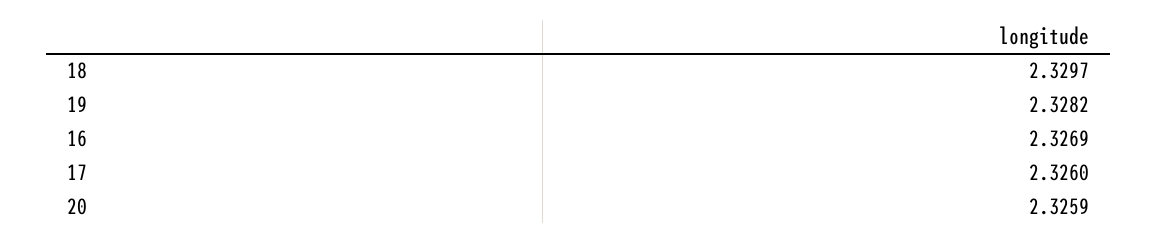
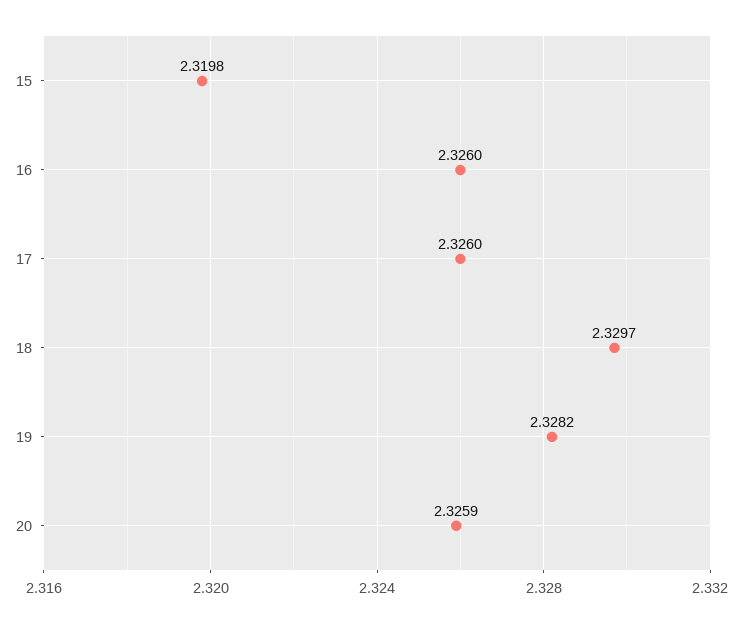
16: 2.3269 -> 2.326
15: none -> 2.3198

